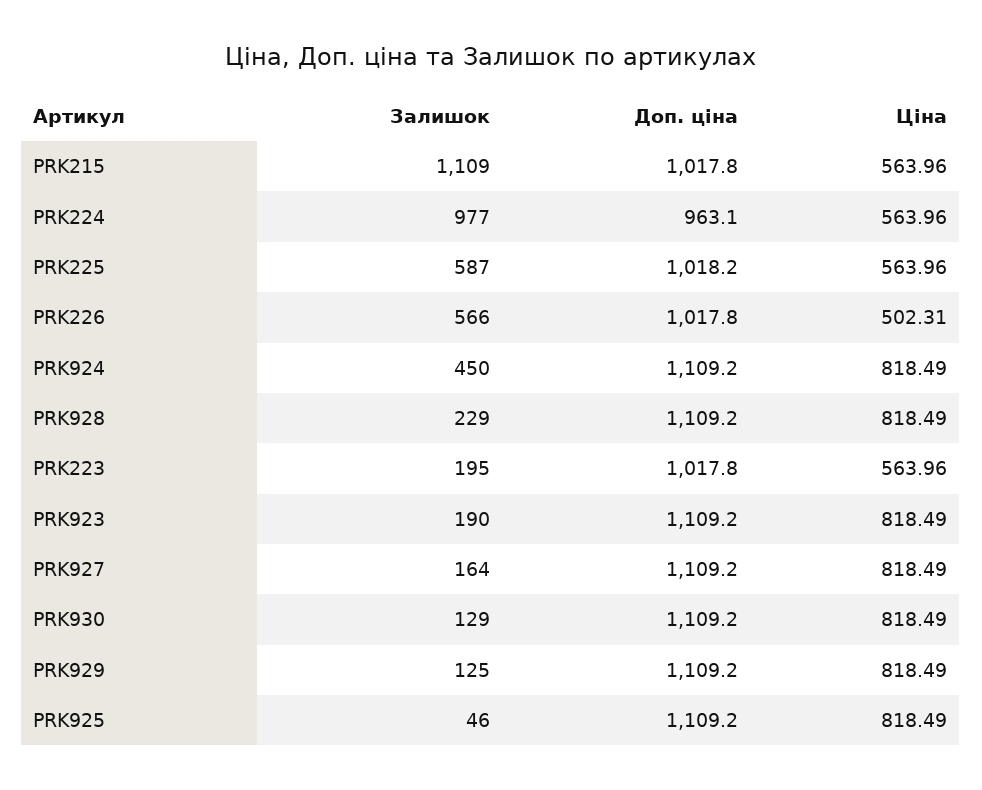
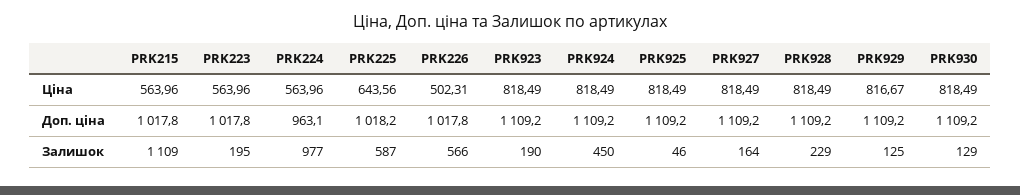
Ціна, PRK225: 563.96 -> 643.56
Ціна, PRK929: 818.49 -> 816.67

